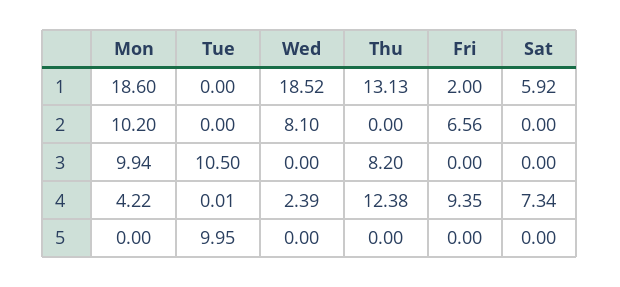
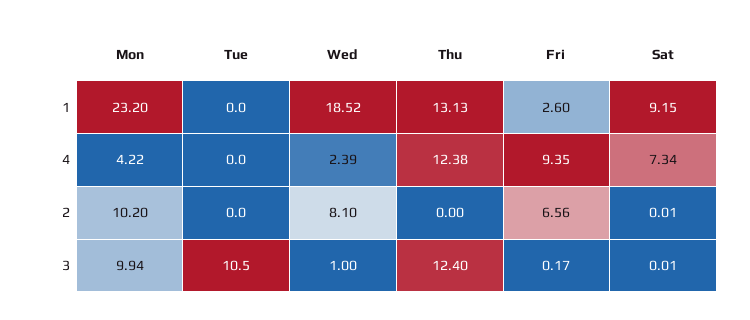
Mon, 1: 18.6 -> 23.2
Fri, 1: 2 -> 2.6
Sat, 1: 5.92 -> 9.15
Sat, 2: 0 -> 0.01
Wed, 3: 0 -> 1
Thu, 3: 8.2 -> 12.4
Fri, 3: 0 -> 0.17
Sat, 3: 0 -> 0.01
Tue, 4: 0.01 -> 0
Mon, 5: 0 -> none
Tue, 5: 9.95 -> none
Wed, 5: 0 -> none
Thu, 5: 0 -> none
Fri, 5: 0 -> none
Sat, 5: 0 -> none

